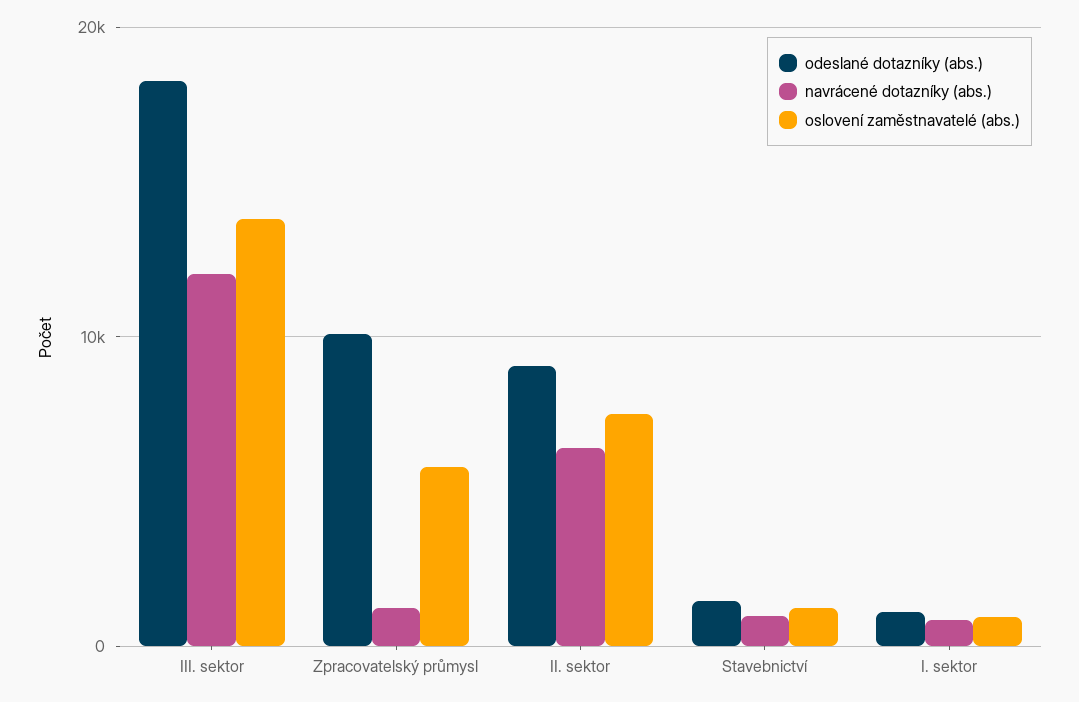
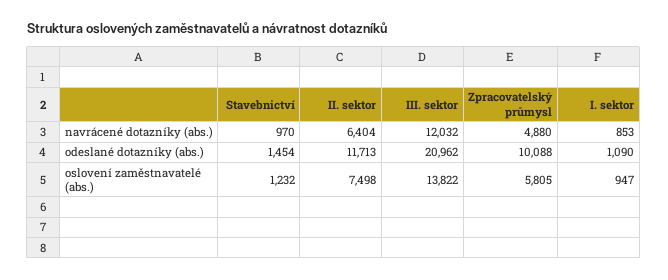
odeslané dotazníky (abs.), III. sektor: 18000 -> 20962
navrácené dotazníky (abs.), Zpracovatelský průmysl: 1000 -> 4880
odeslané dotazníky (abs.), II. sektor: 9000 -> 11713

